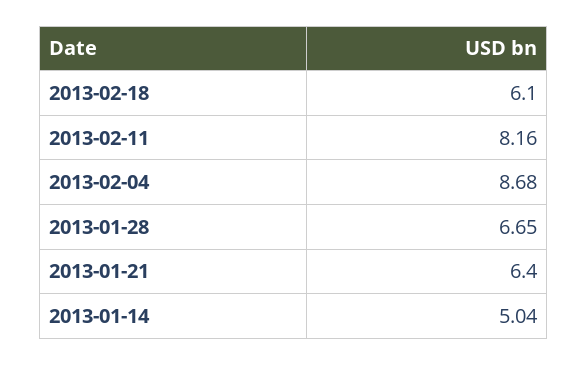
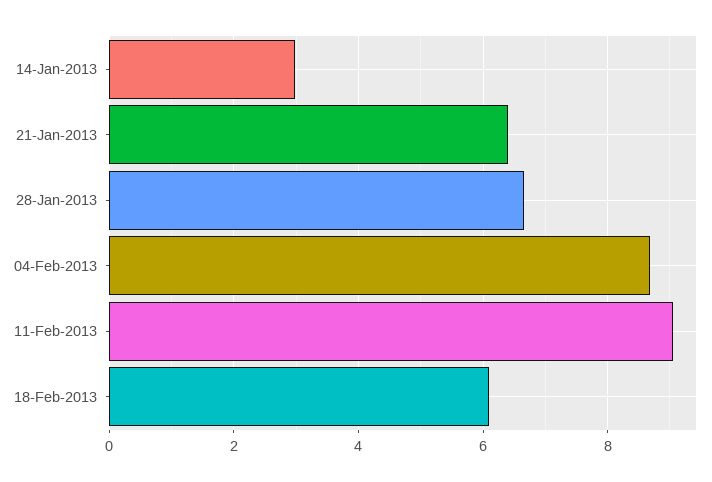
2013-02-11: 8.16 -> 9
2013-01-14: 5.04 -> 3

